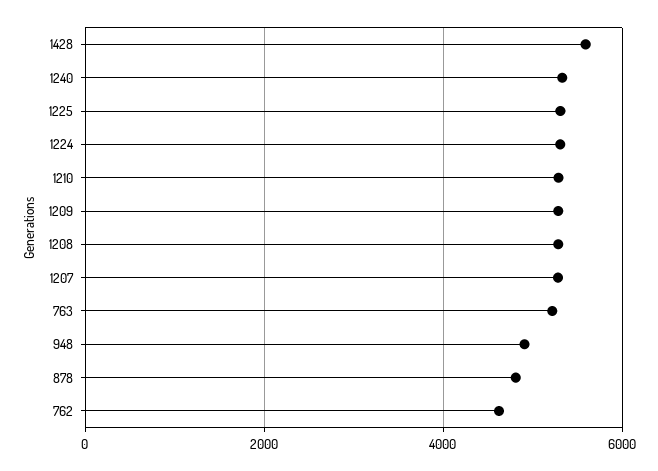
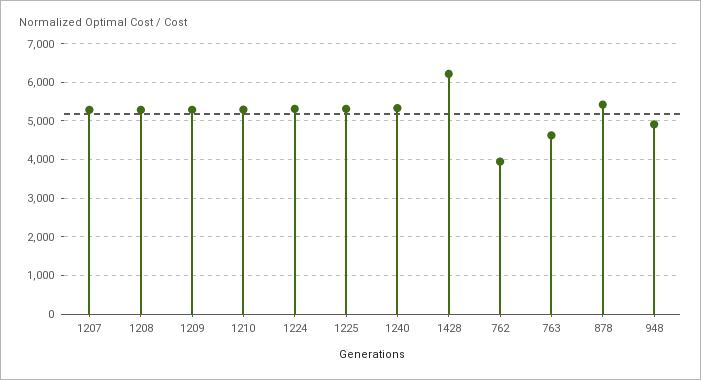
1428: 5600 -> 6200
763: 5200 -> 4600
878: 4800 -> 5400
762: 4600 -> 4000

